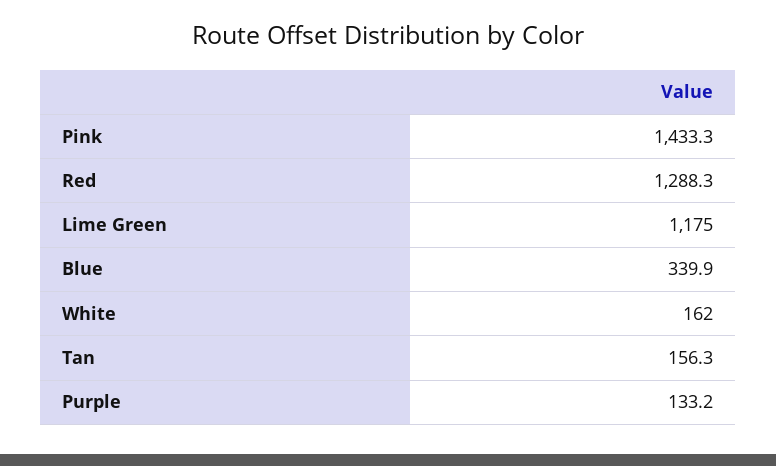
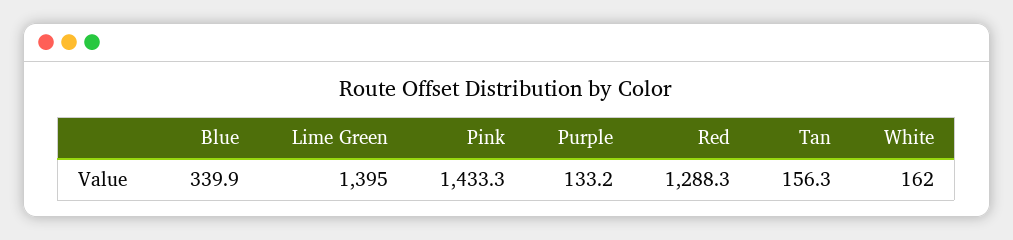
Lime Green: 1175 -> 1395

